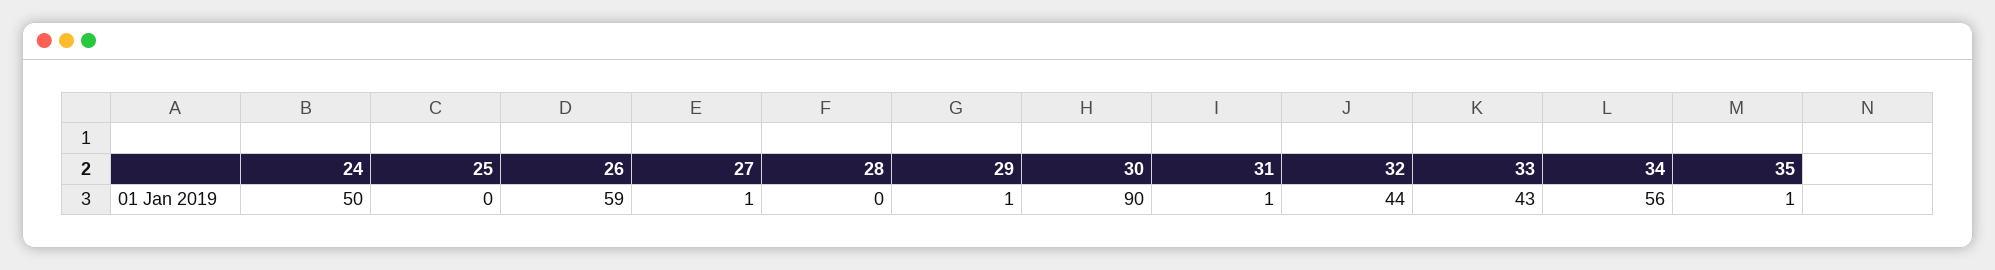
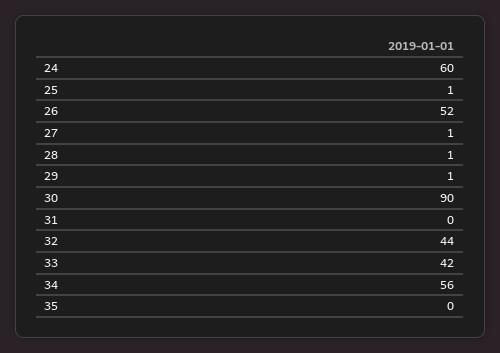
24: 50 -> 60
25: 0 -> 1
26: 59 -> 52
28: 0 -> 1
31: 1 -> 0
33: 43 -> 42
35: 1 -> 0

